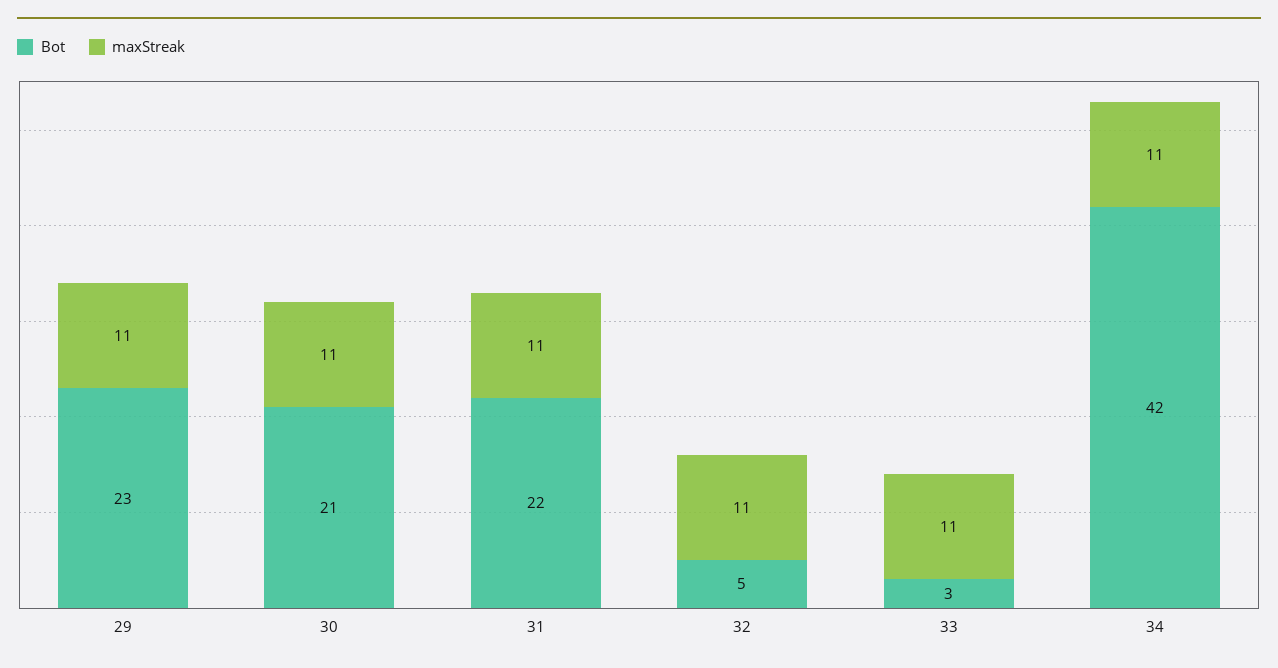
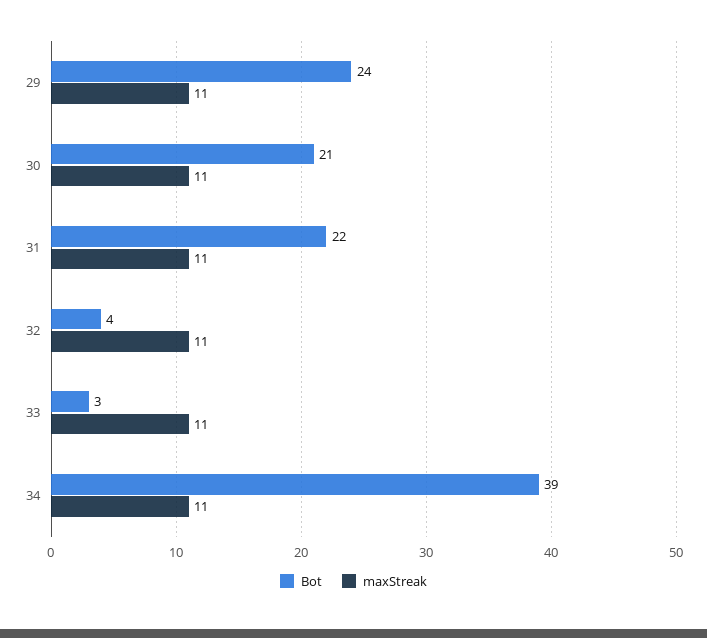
Bot, 29: 23 -> 24
Bot, 32: 5 -> 4
Bot, 34: 42 -> 39

